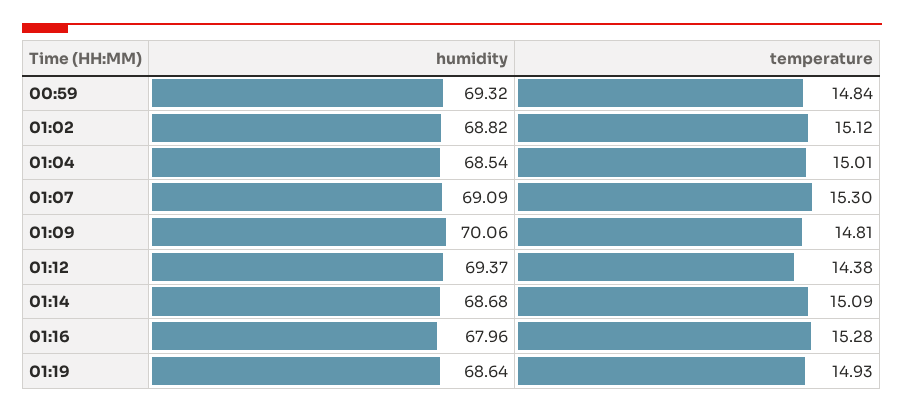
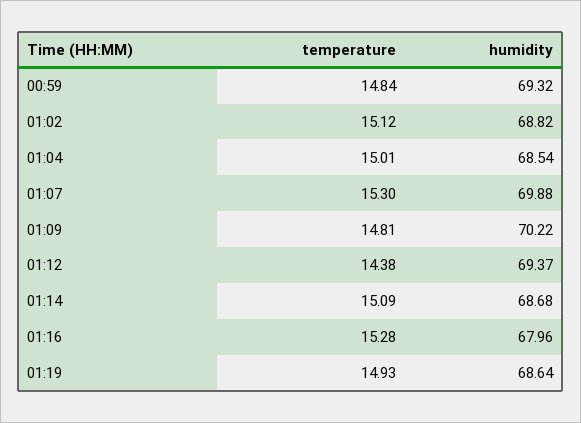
humidity, 01:07: 69.09 -> 69.88
humidity, 01:09: 70.06 -> 70.22

